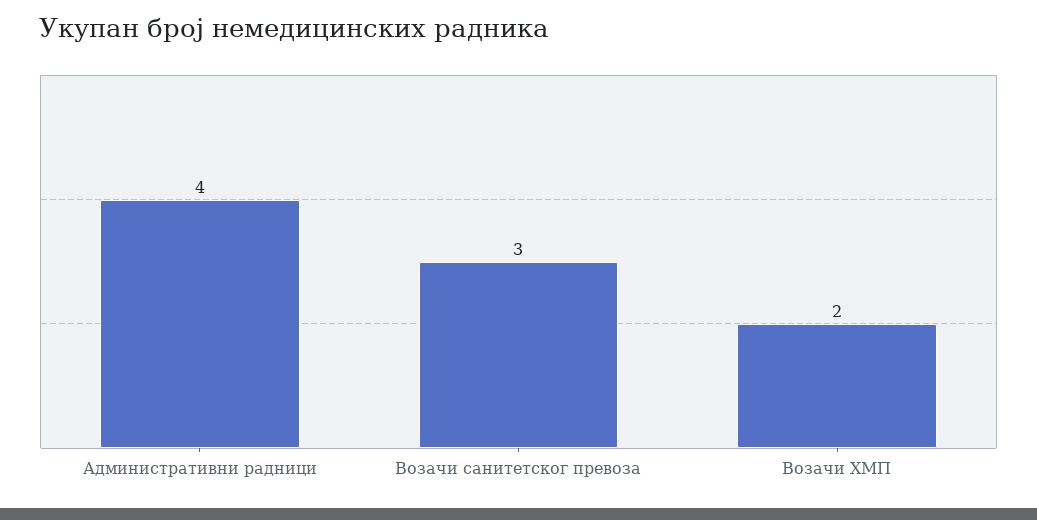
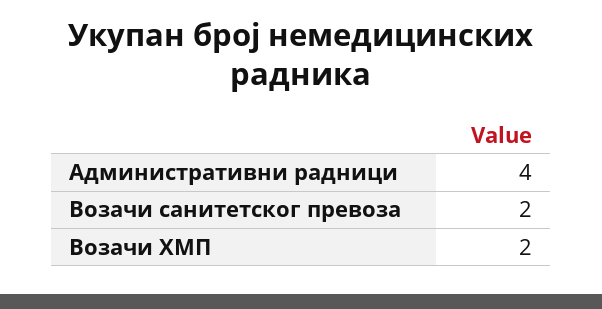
Возачи санитетског превоза: 3 -> 2

